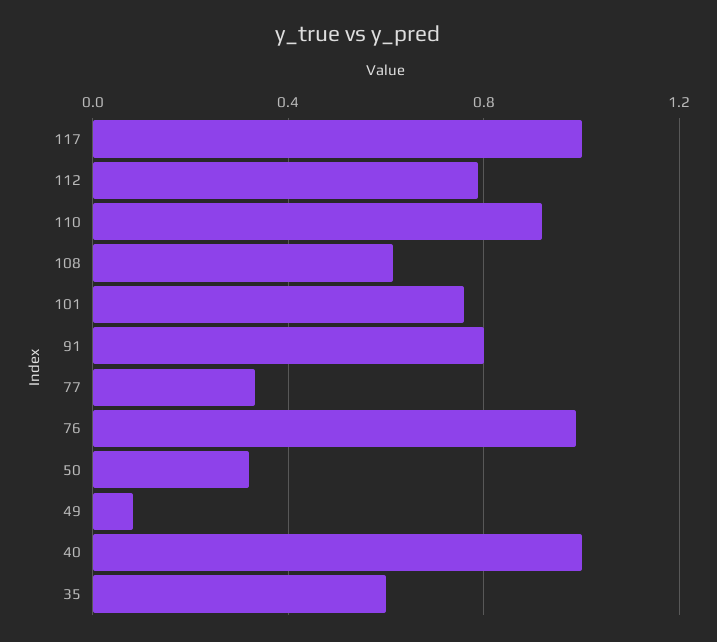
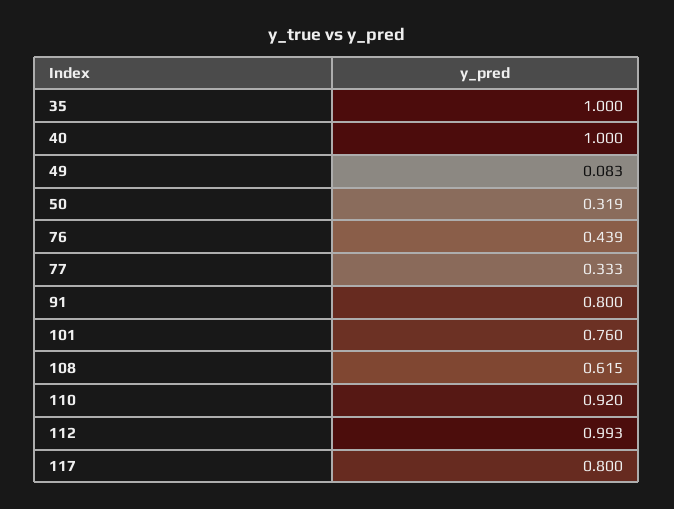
117: 1 -> 0.8
112: 0.8 -> 0.993
76: 1 -> 0.439
35: 0.6 -> 1

